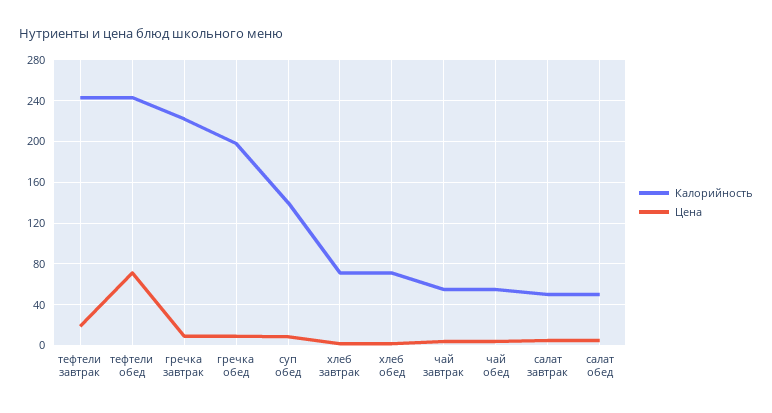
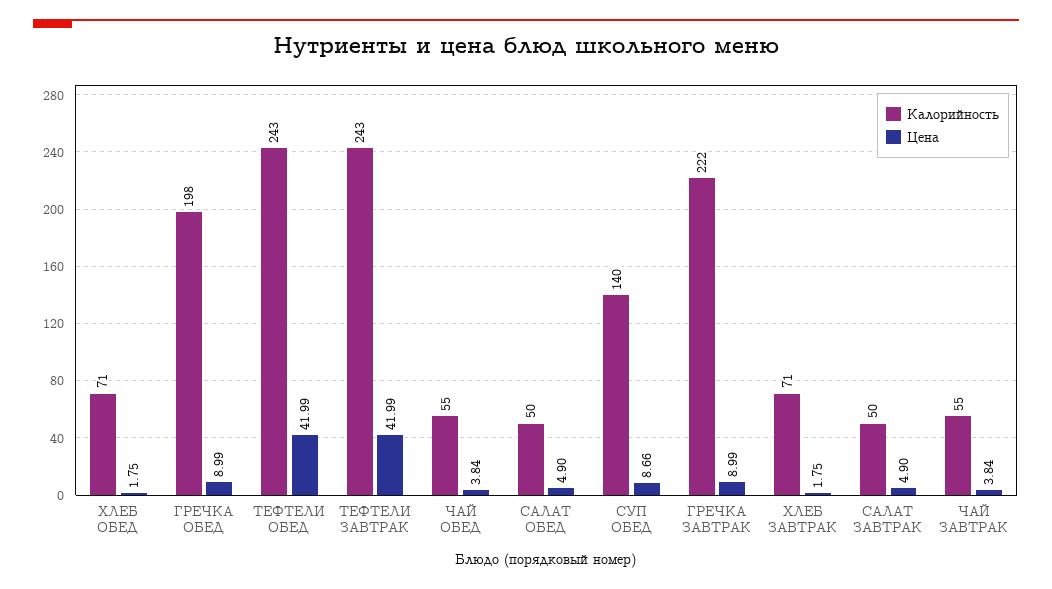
Цена, тефтели завтрак: 20 -> 41.99
Цена, тефтели обед: 70 -> 41.99

